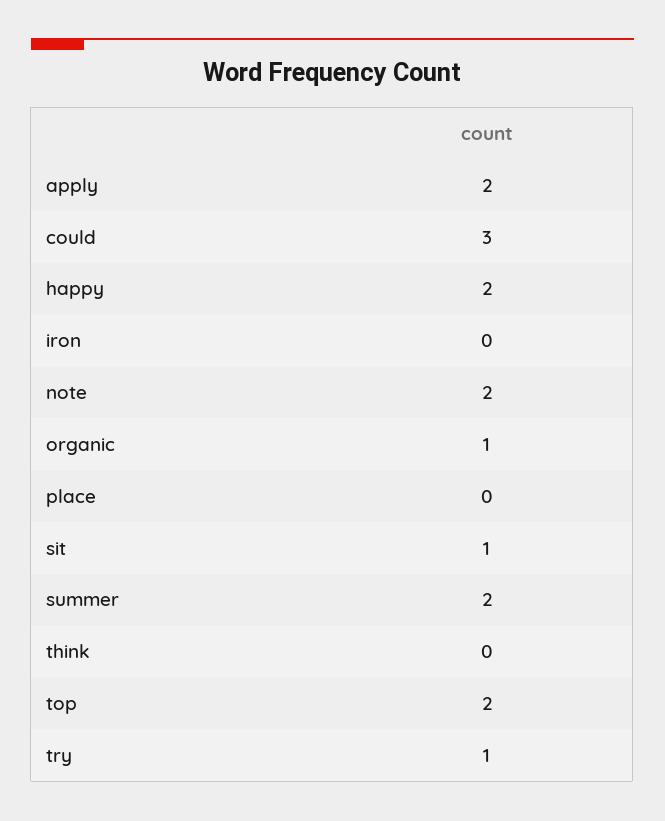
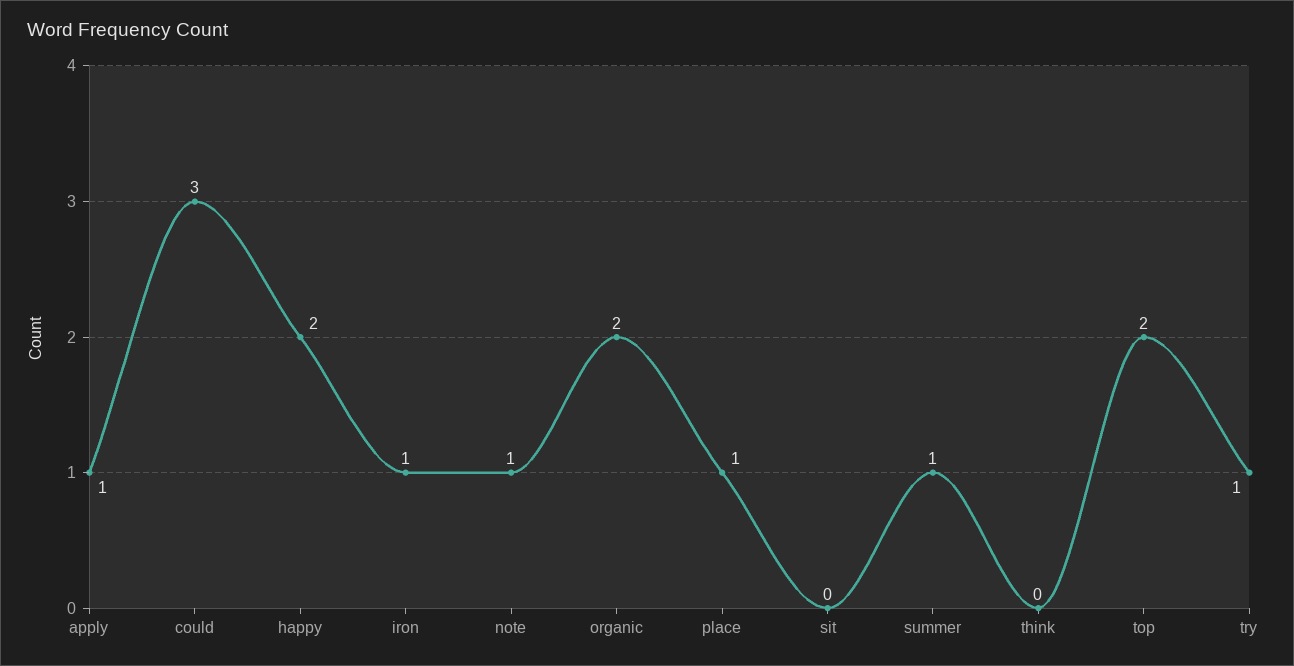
apply: 2 -> 1
iron: 0 -> 1
note: 2 -> 1
organic: 1 -> 2
place: 0 -> 1
sit: 1 -> 0
summer: 2 -> 1

